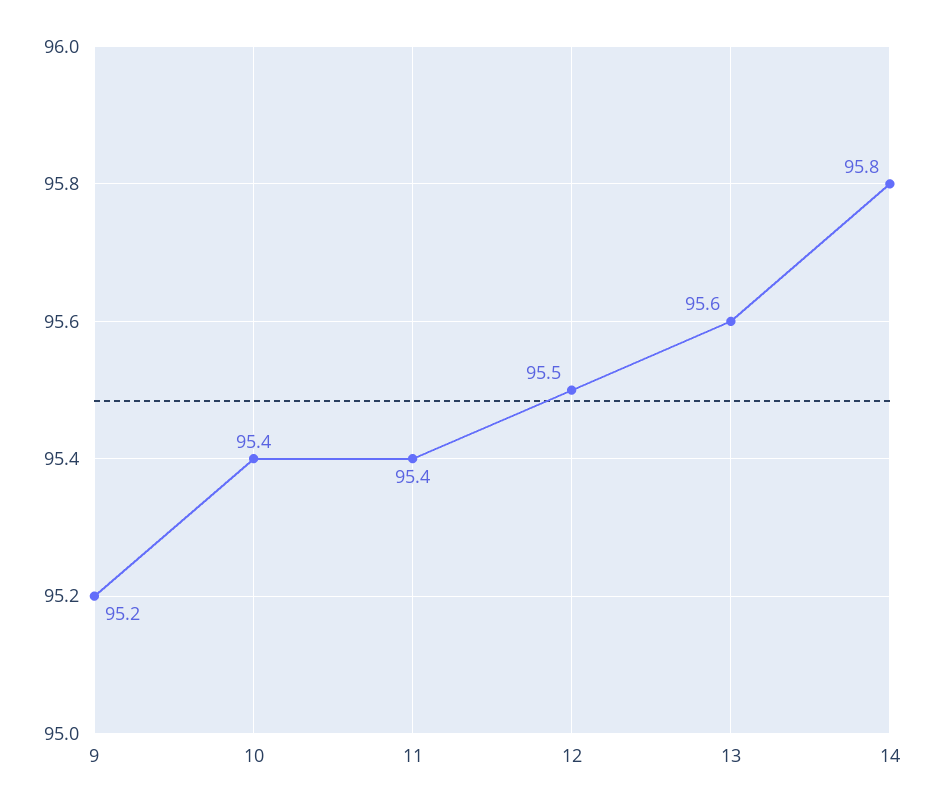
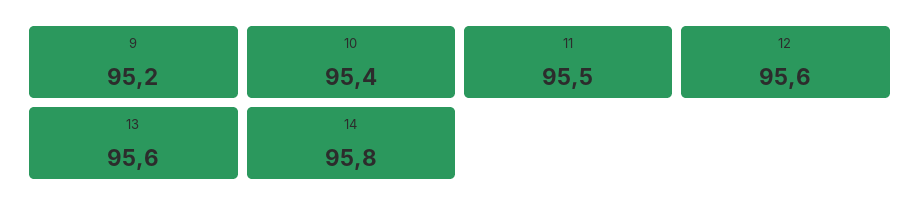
11: 95.4 -> 95.5
12: 95.5 -> 95.6

